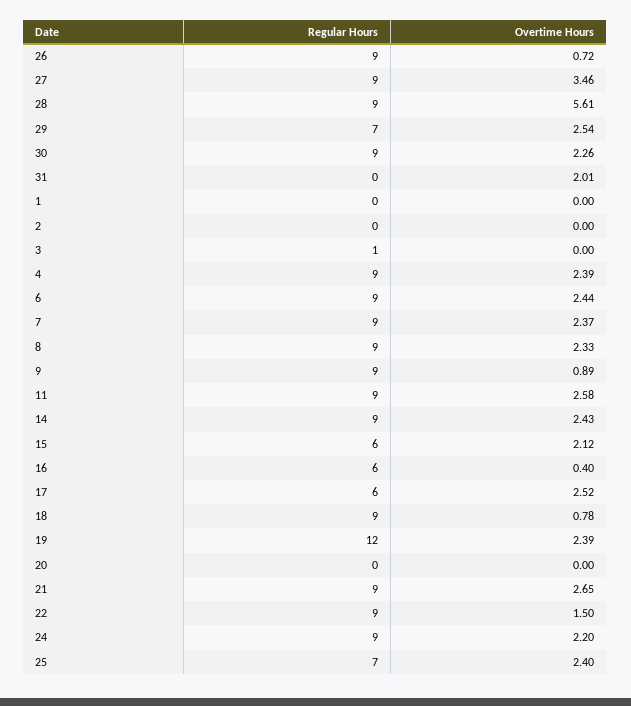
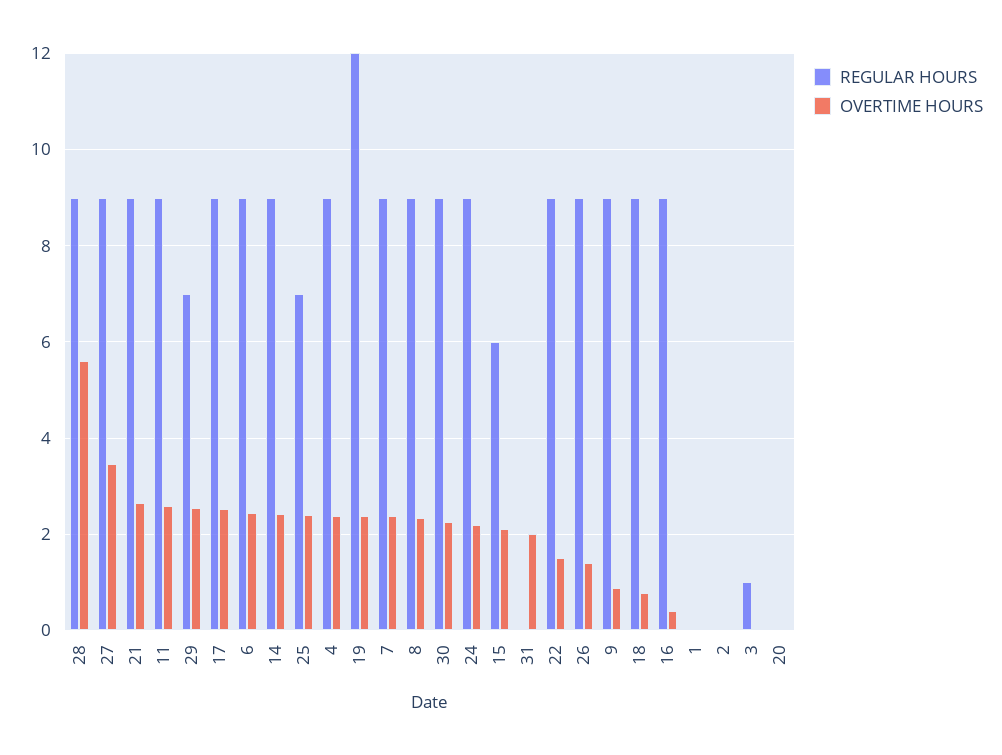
Overtime Hours, 26: 0.72 -> 1.4
Regular Hours, 16: 6 -> 9
Regular Hours, 17: 6 -> 9

